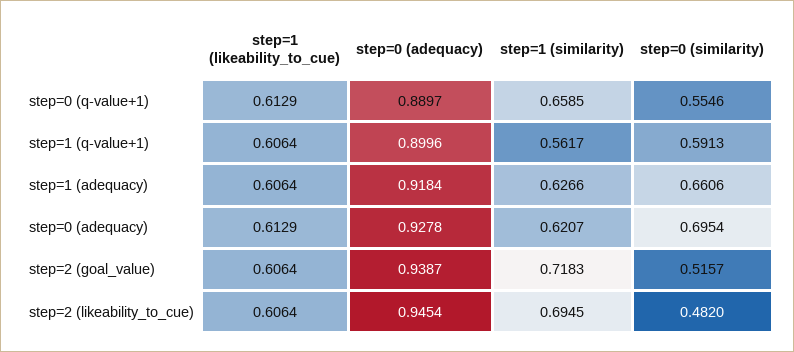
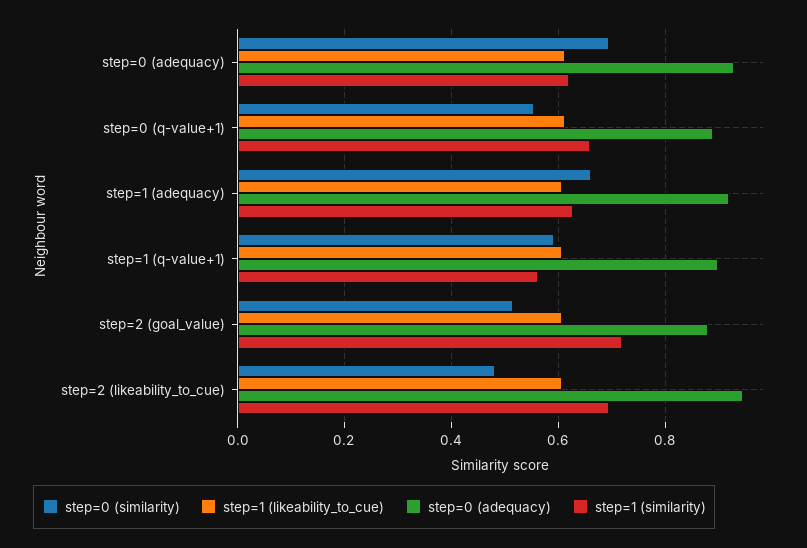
step=0 (adequacy), step=2 (goal_value): 0.9387 -> 0.88

